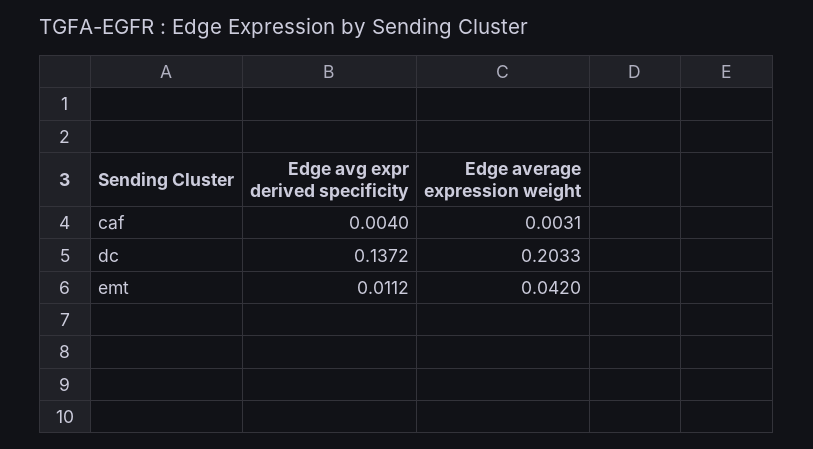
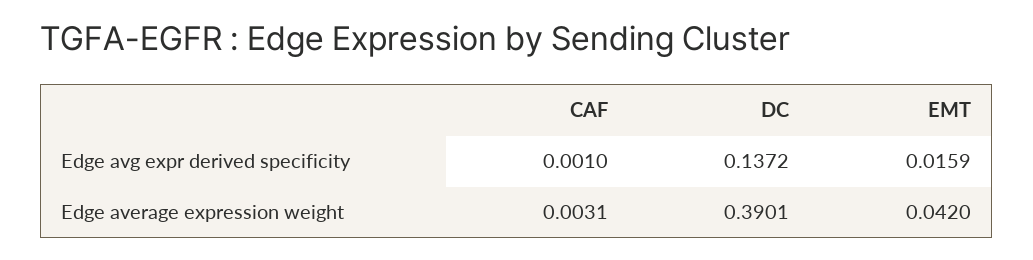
Edge avg expr derived specificity, caf: 0.004 -> 0.001
Edge average expression weight, dc: 0.2033 -> 0.3901
Edge avg expr derived specificity, emt: 0.0112 -> 0.0159

